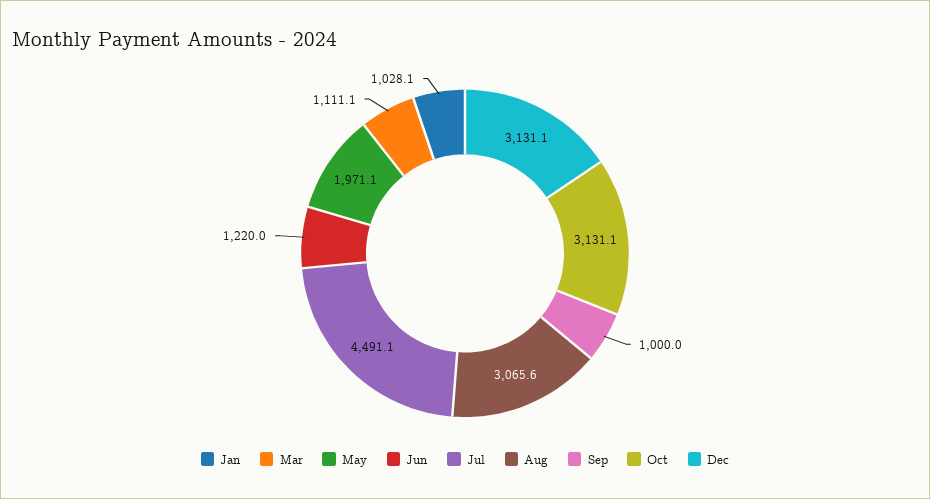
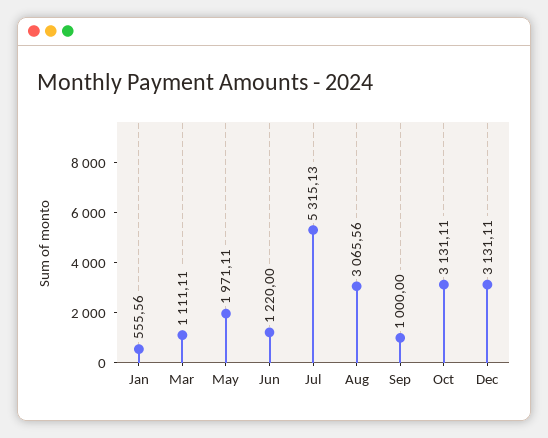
Jan: 1028.1 -> 555.56
Jul: 4491.1 -> 5315.13

